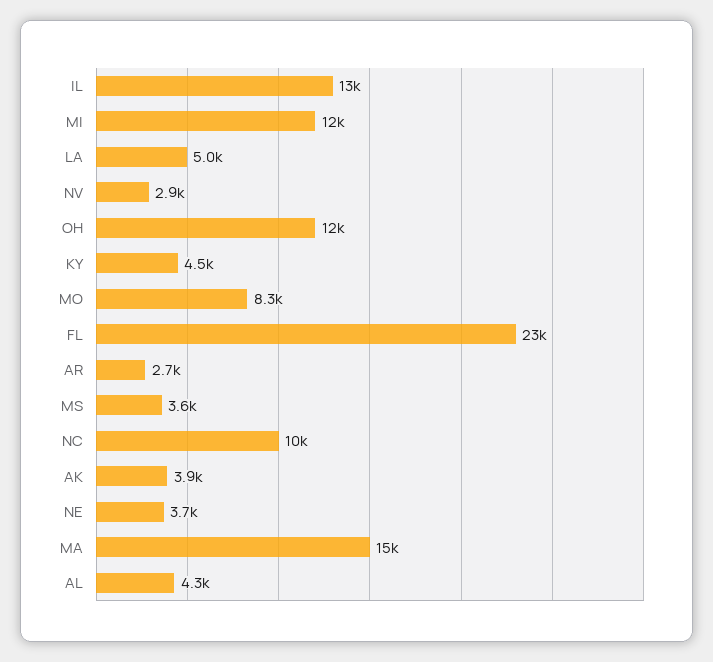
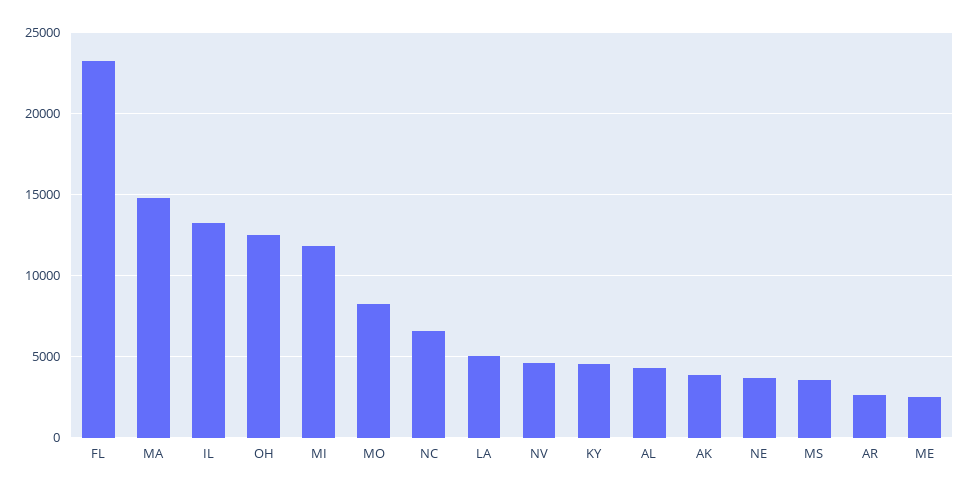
NV: 2900 -> 4500
NC: 10000 -> 6500
ME: none -> 2500

